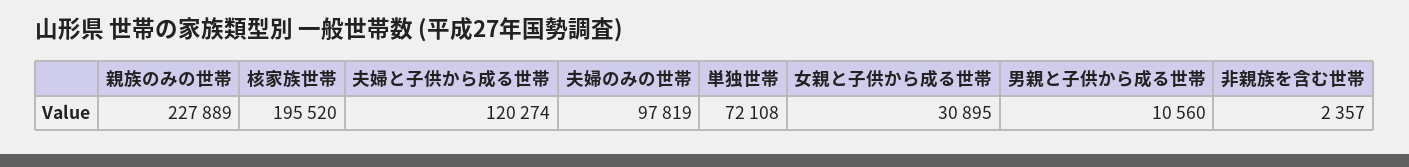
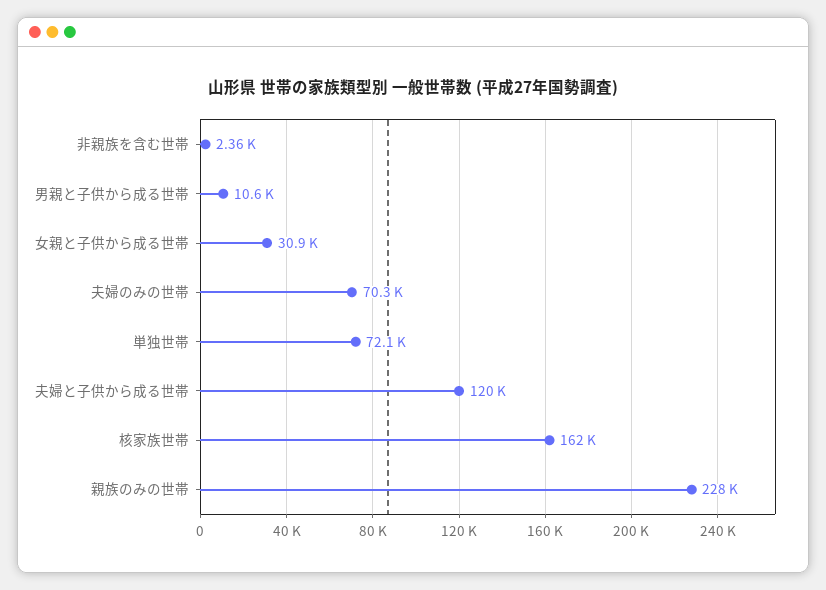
核家族世帯: 195520 -> 162000
夫婦のみの世帯: 97819 -> 70300

